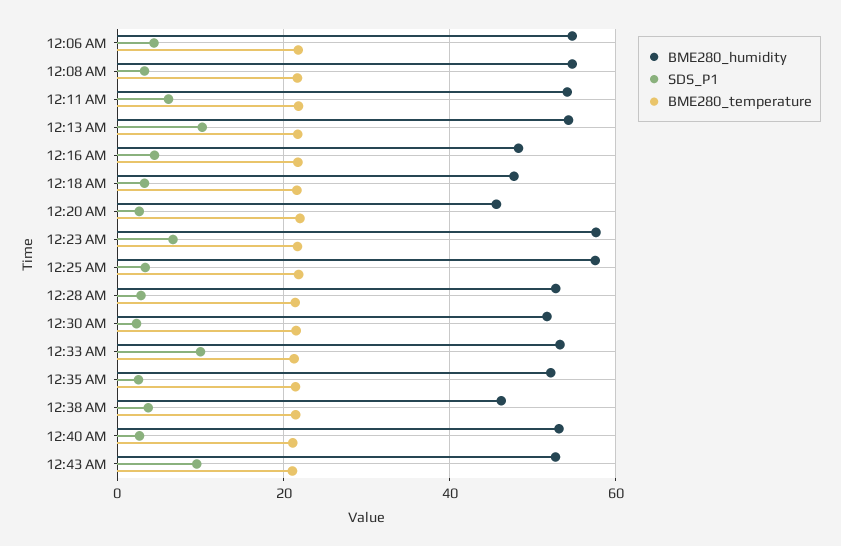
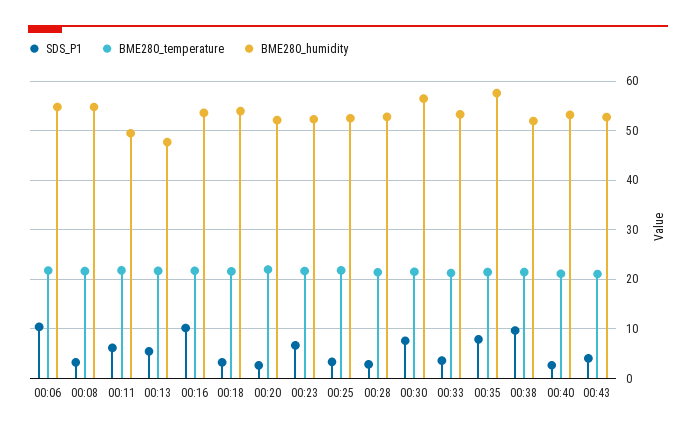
SDS_P1, 12:06 AM: 4 -> 10
BME280_humidity, 12:11 AM: 54 -> 50
BME280_humidity, 12:13 AM: 54 -> 48
SDS_P1, 12:13 AM: 10 -> 6
BME280_humidity, 12:16 AM: 48 -> 54
SDS_P1, 12:16 AM: 4 -> 10
BME280_humidity, 12:18 AM: 48 -> 54
BME280_humidity, 12:20 AM: 46 -> 52
BME280_humidity, 12:23 AM: 58 -> 52
BME280_humidity, 12:25 AM: 58 -> 52
BME280_humidity, 12:30 AM: 52 -> 56
SDS_P1, 12:30 AM: 2 -> 8
SDS_P1, 12:33 AM: 10 -> 4
BME280_humidity, 12:35 AM: 52 -> 58
SDS_P1, 12:35 AM: 2 -> 8
BME280_humidity, 12:38 AM: 46 -> 52
SDS_P1, 12:38 AM: 4 -> 10
SDS_P1, 12:43 AM: 10 -> 4

